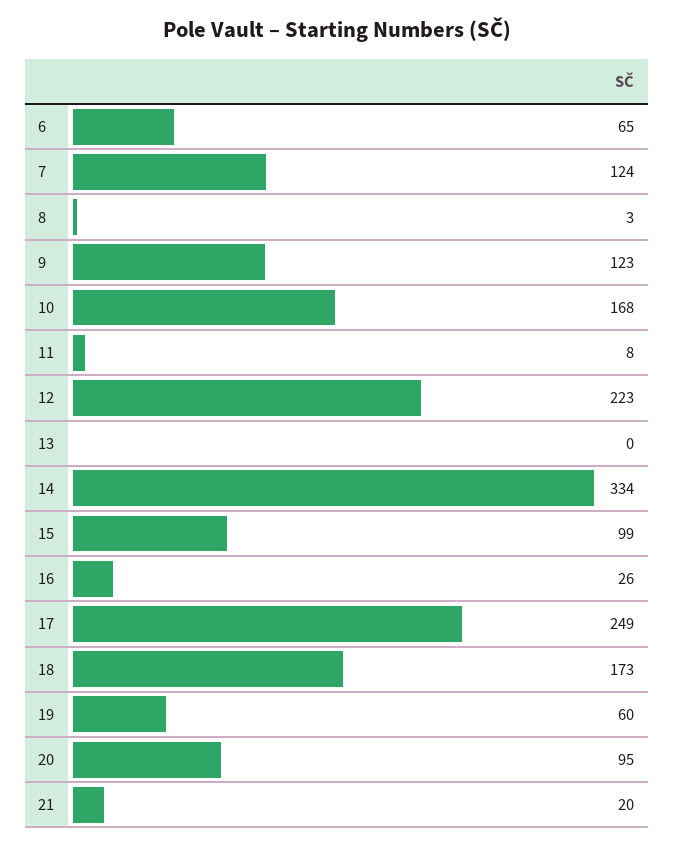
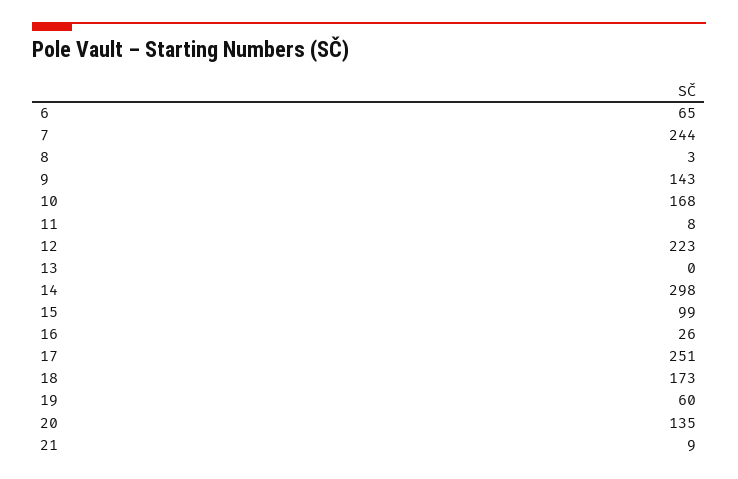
7: 124 -> 244
9: 123 -> 143
14: 334 -> 298
17: 249 -> 251
20: 95 -> 135
21: 20 -> 9

